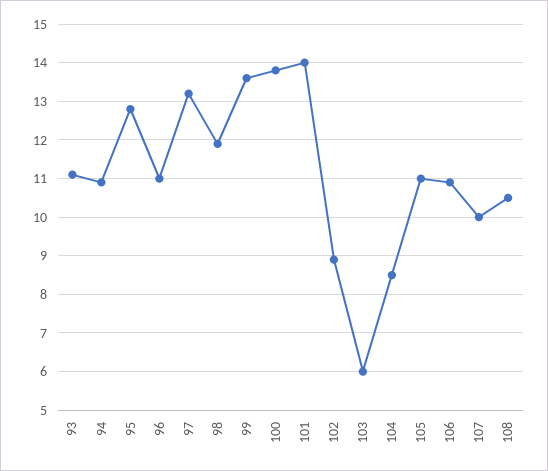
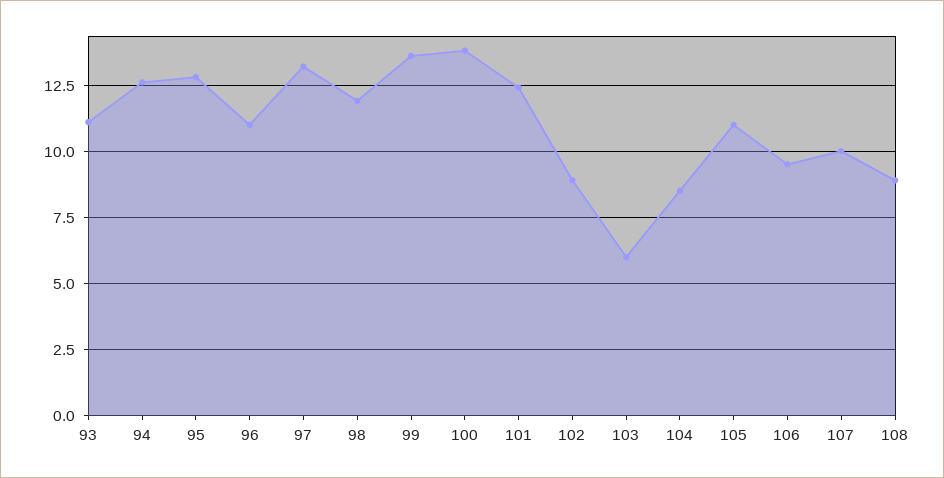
94: 11 -> 12.5
101: 14 -> 12.5
106: 11 -> 9.5
108: 10.5 -> 9

